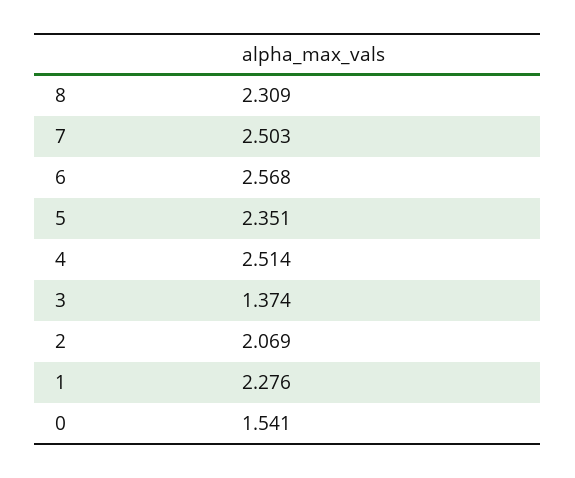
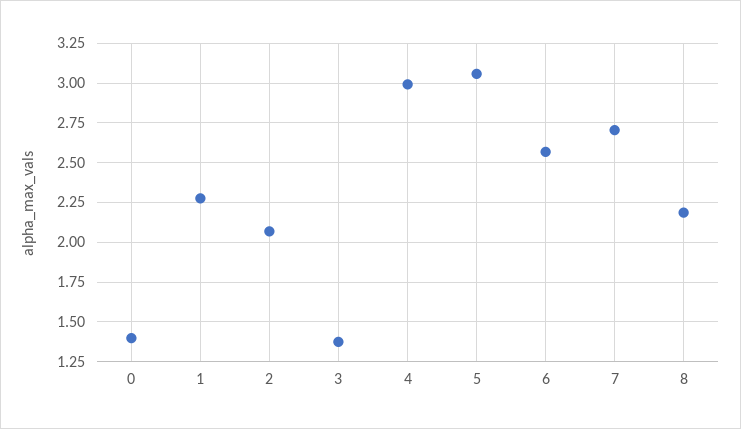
8: 2.309 -> 2.2
7: 2.503 -> 2.7
5: 2.351 -> 3.05
4: 2.514 -> 3
0: 1.541 -> 1.4

